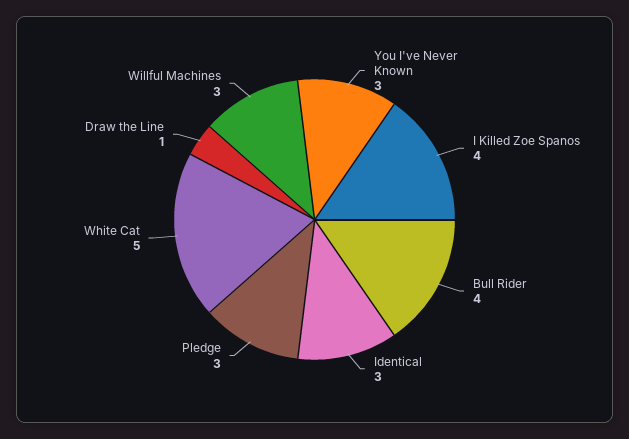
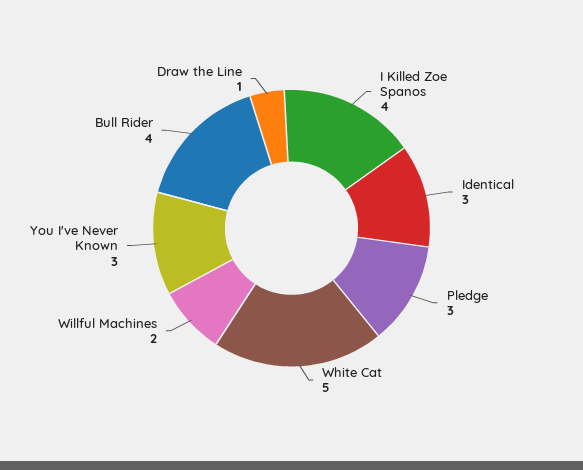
Willful Machines: 3 -> 2

